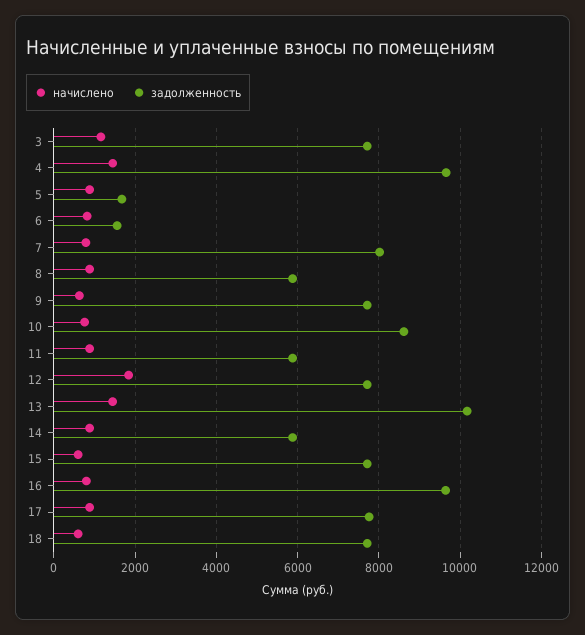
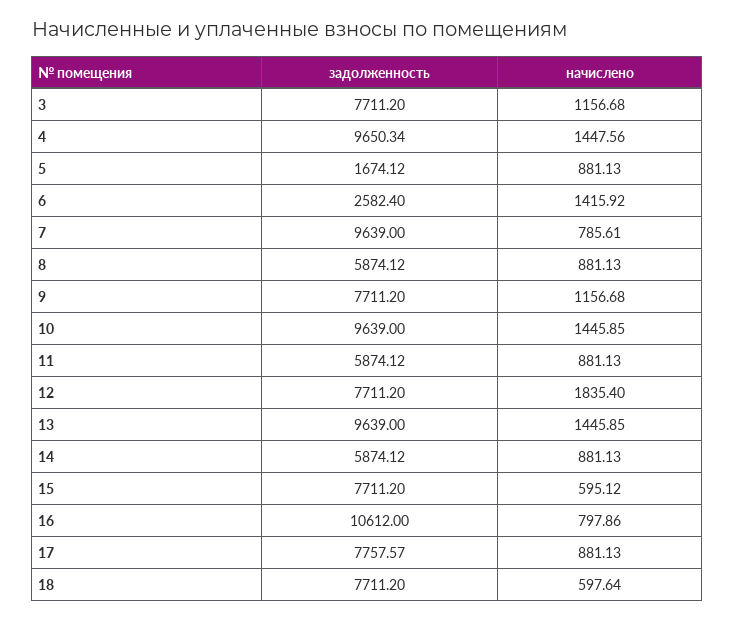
начислено, 6: 800 -> 1415.92
задолженность, 6: 1600 -> 2582.4
задолженность, 7: 8000 -> 9639
начислено, 9: 600 -> 1156.68
начислено, 10: 800 -> 1445.85
задолженность, 10: 8600 -> 9639
задолженность, 13: 10200 -> 9639
задолженность, 16: 9600 -> 10612

